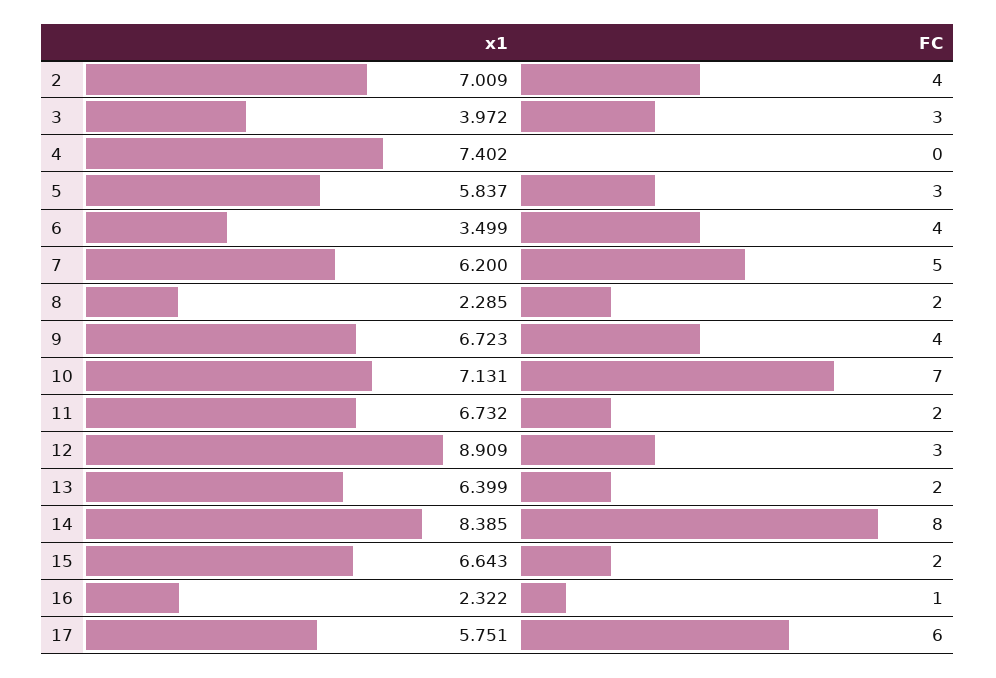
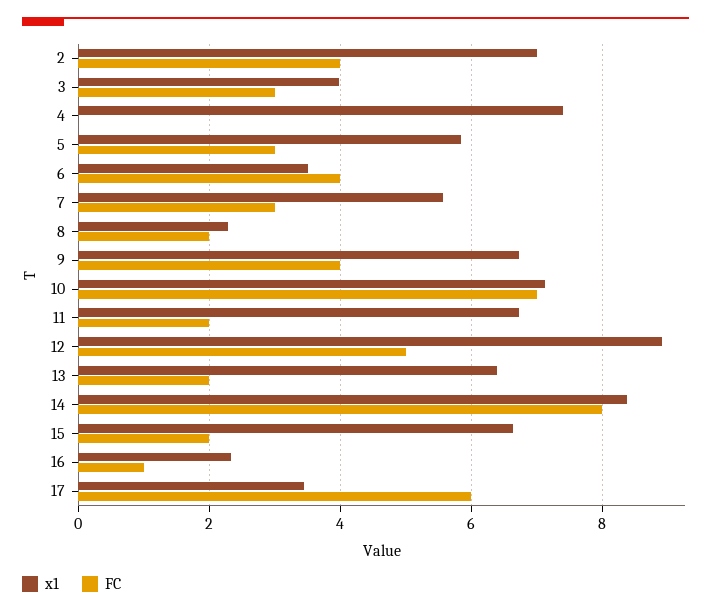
x1, 7: 6.2 -> 5.6
FC, 7: 5 -> 3
FC, 12: 3 -> 5
x1, 17: 5.751 -> 3.4

